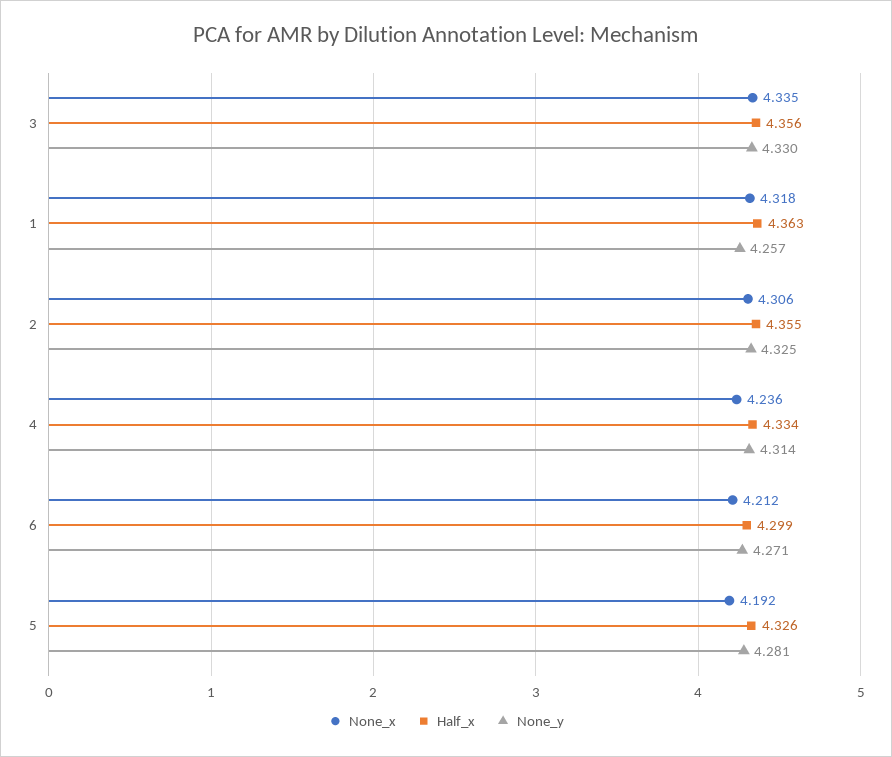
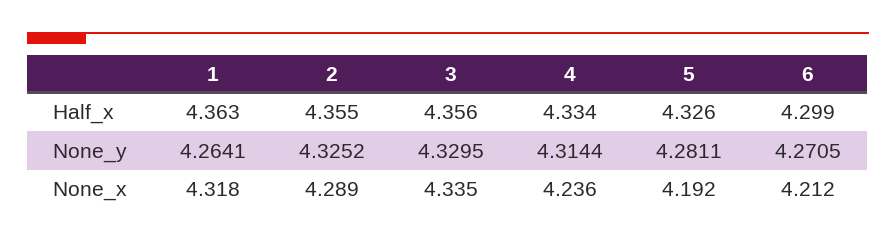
None_y, 1: 4.257 -> 4.2641
None_x, 2: 4.306 -> 4.289

